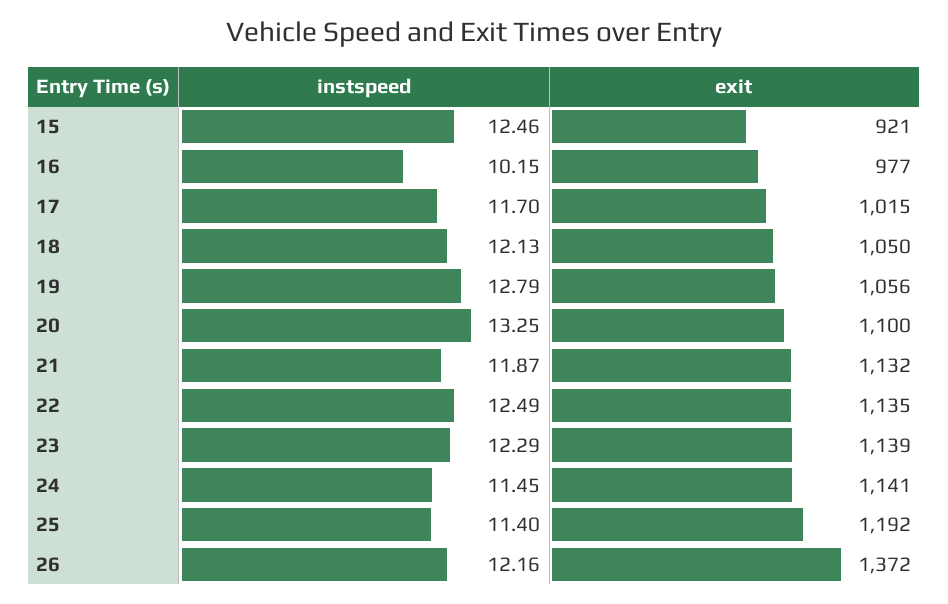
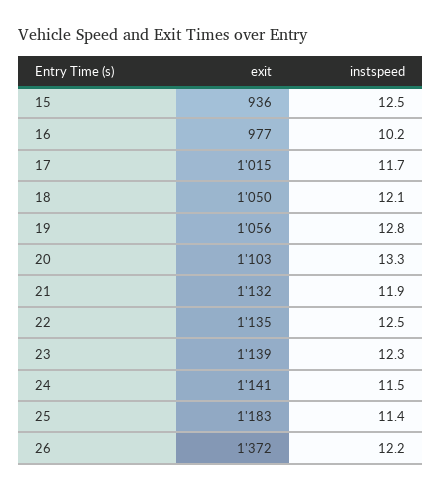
exit, 15: 921 -> 936
exit, 20: 1100 -> 1103
exit, 25: 1192 -> 1183

